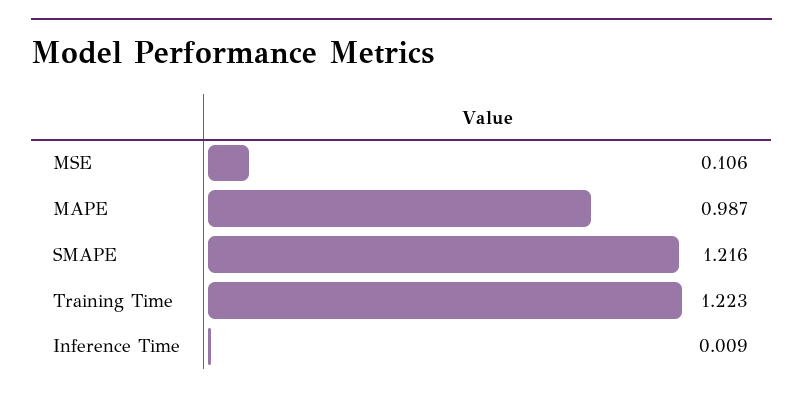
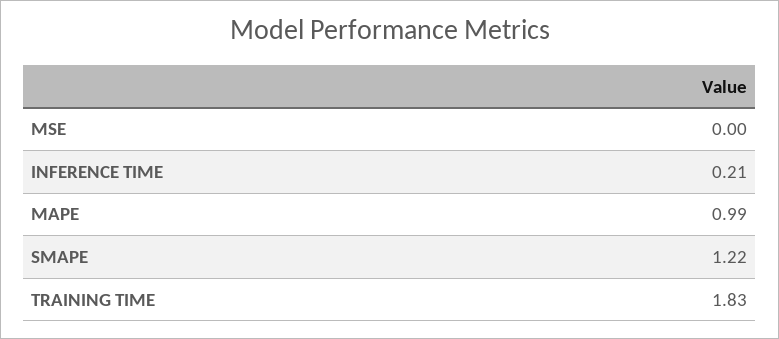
MSE: 0.106 -> 0
Training Time: 1.223 -> 1.83
Inference Time: 0.009 -> 0.21

